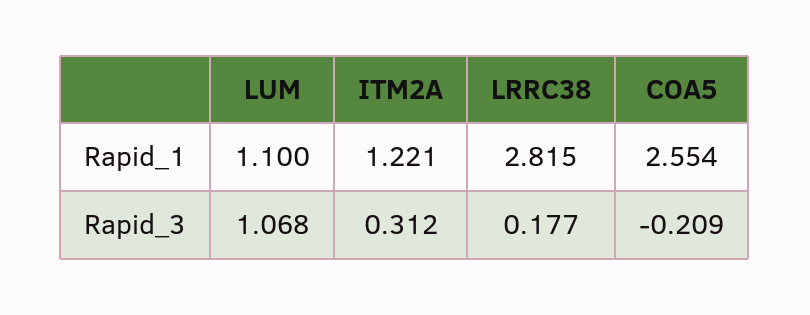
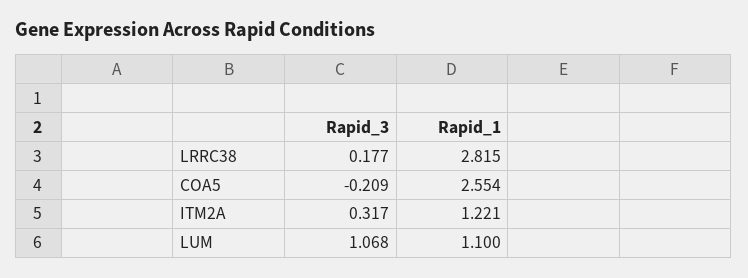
ITM2A, Rapid_3: 0.312 -> 0.317

